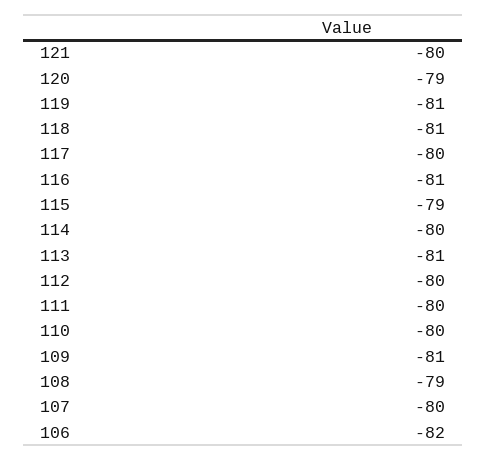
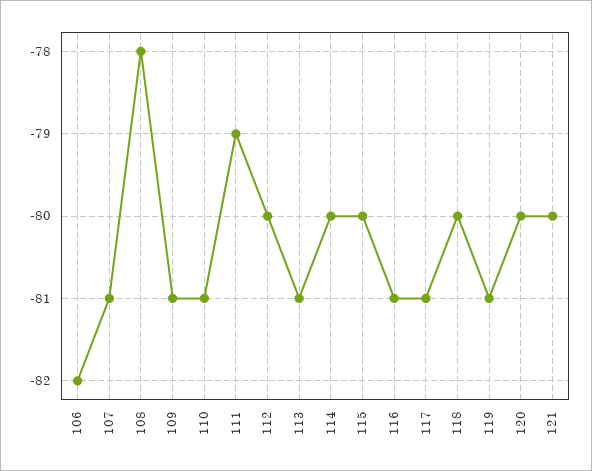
120: -79 -> -80
118: -81 -> -80
117: -80 -> -81
115: -79 -> -80
111: -80 -> -79
110: -80 -> -81
108: -79 -> -78
107: -80 -> -81

